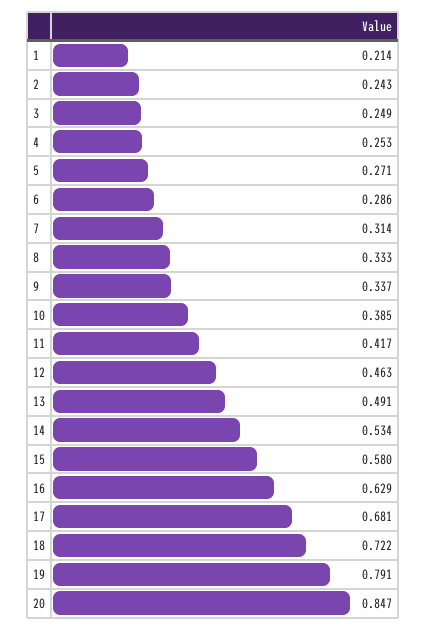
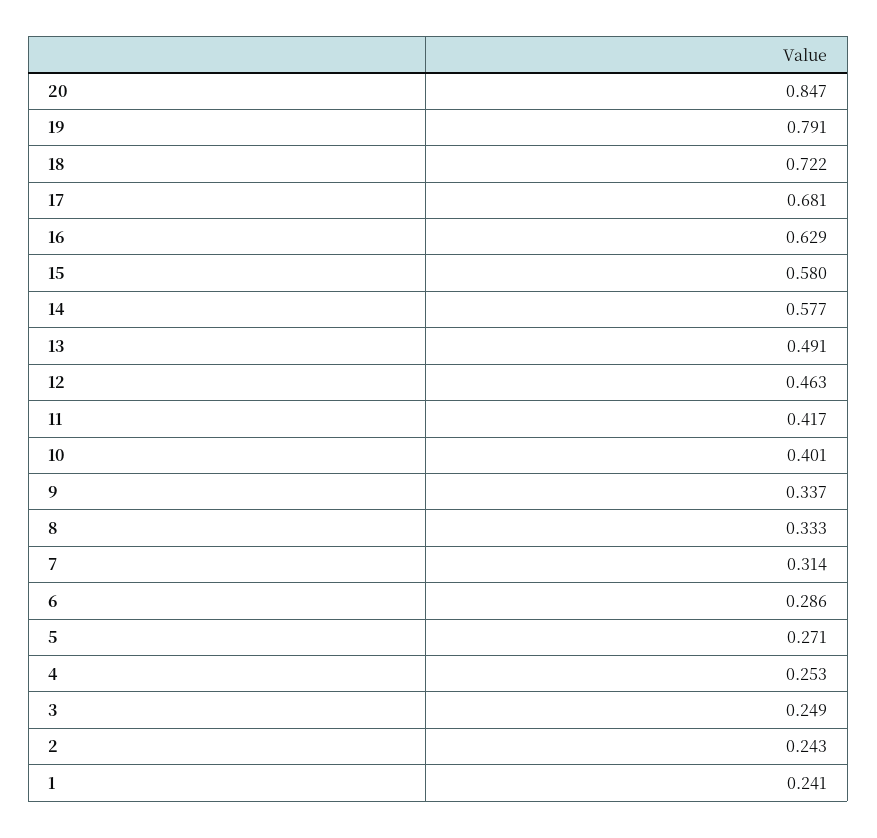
1: 0.214 -> 0.241
10: 0.385 -> 0.401
14: 0.534 -> 0.577

